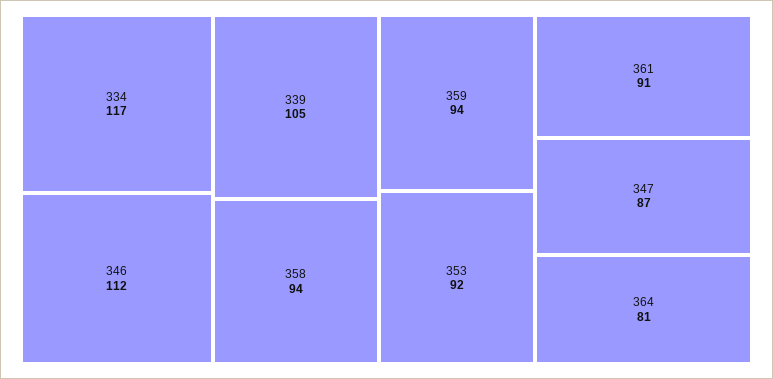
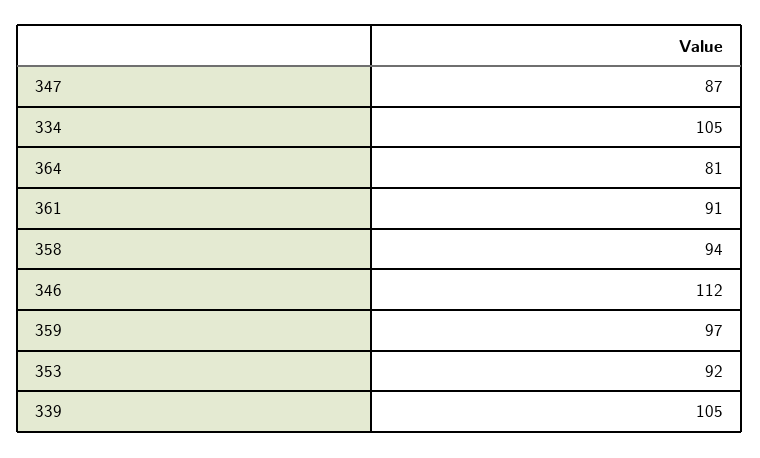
334: 117 -> 105
359: 94 -> 97

